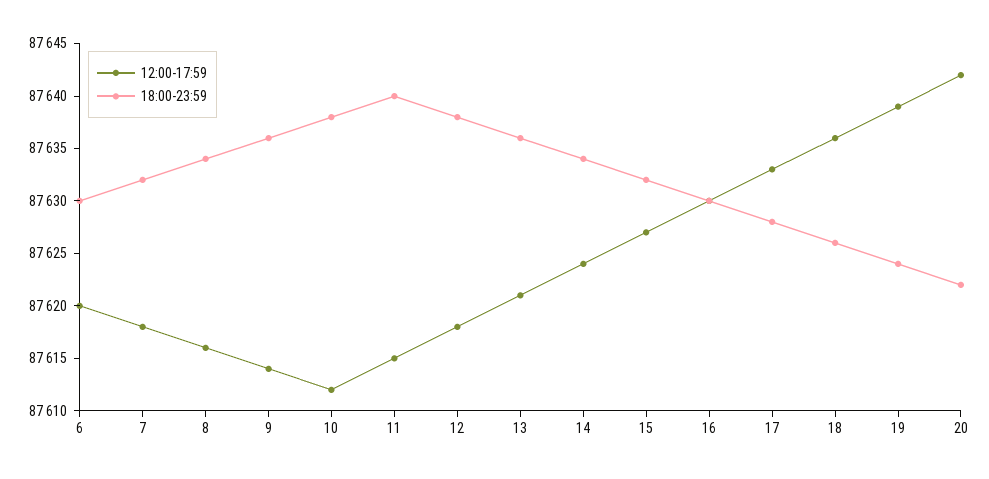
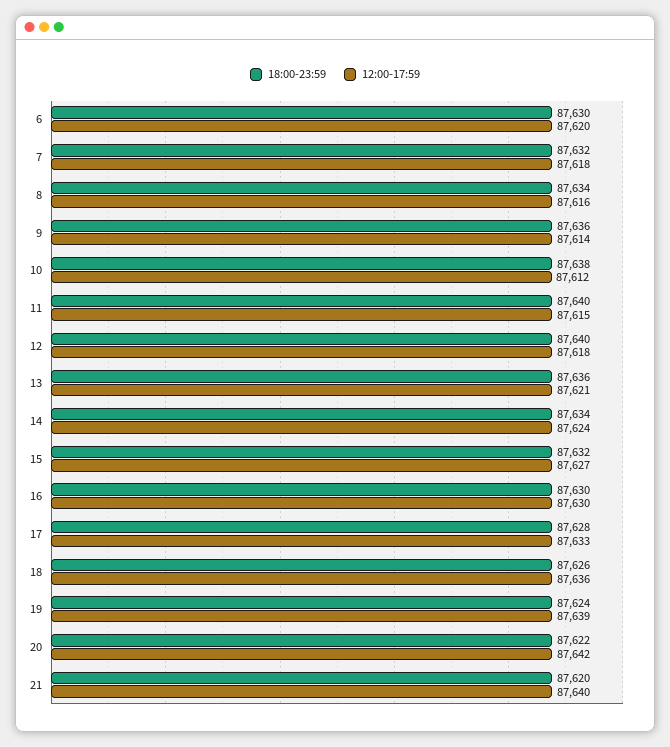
18:00-23:59, 12: 87638 -> 87640
18:00-23:59, 21: none -> 87620
12:00-17:59, 21: none -> 87640

